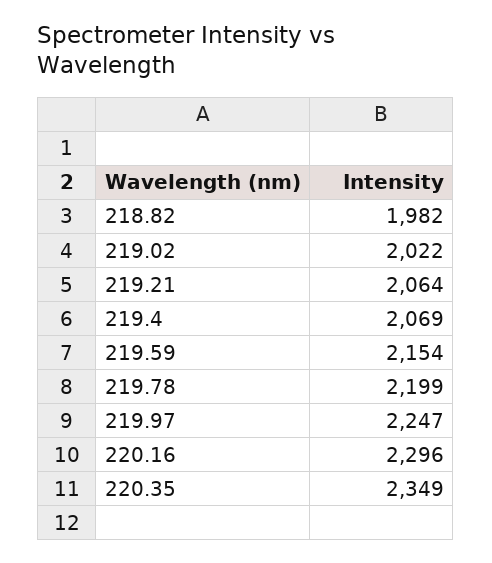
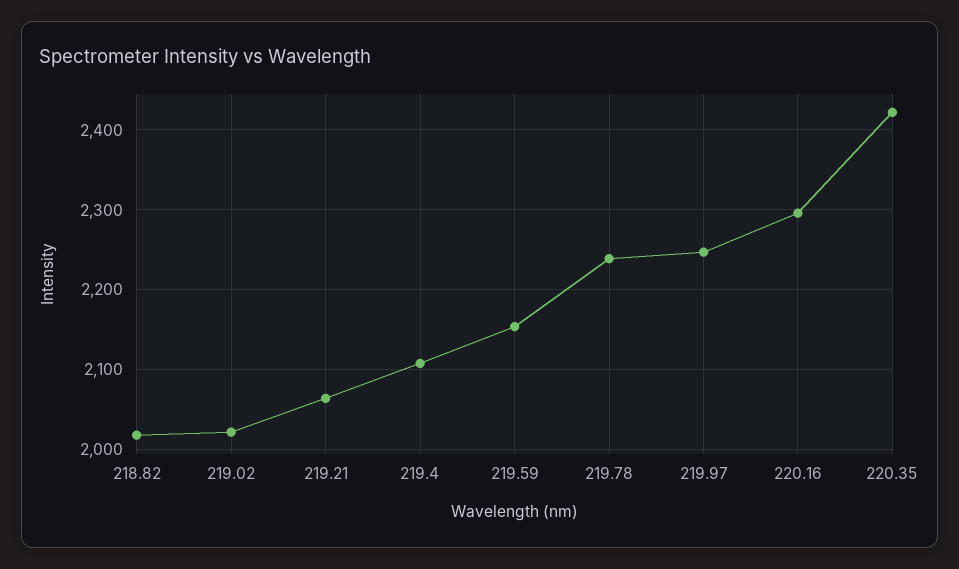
218.82: 1982 -> 2020
219.4: 2069 -> 2110
219.78: 2199 -> 2240
220.35: 2349 -> 2420

